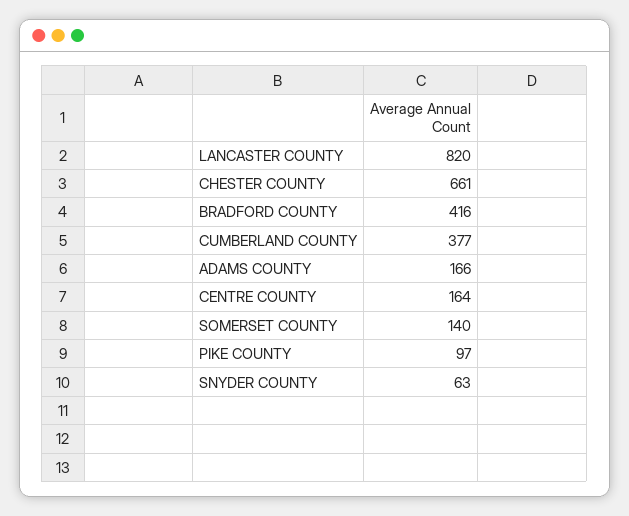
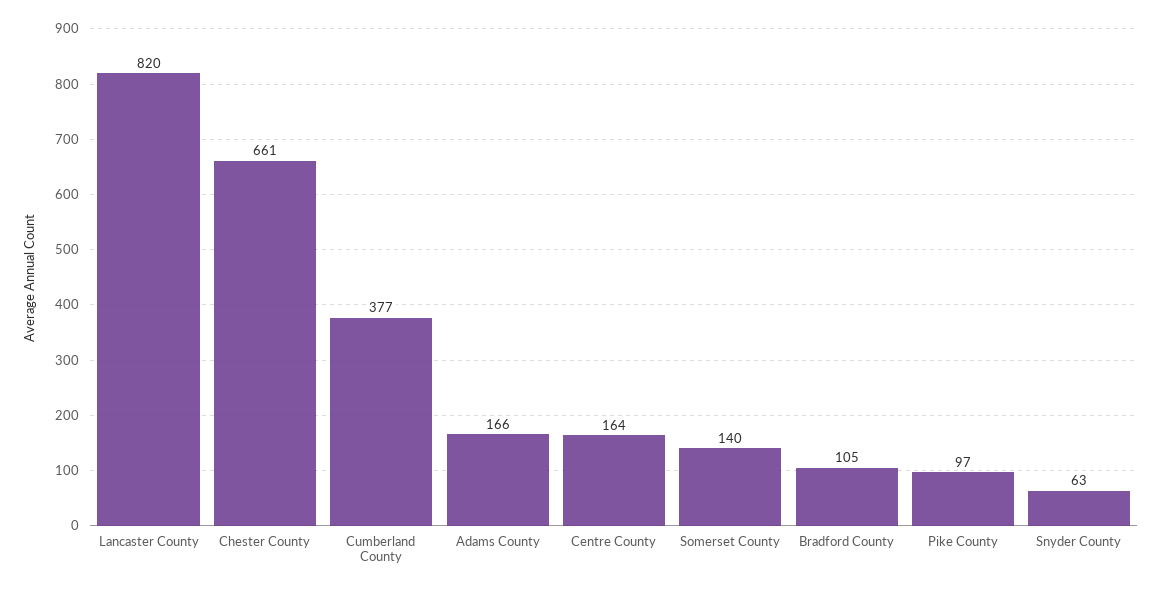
BRADFORD COUNTY: 416 -> 105

